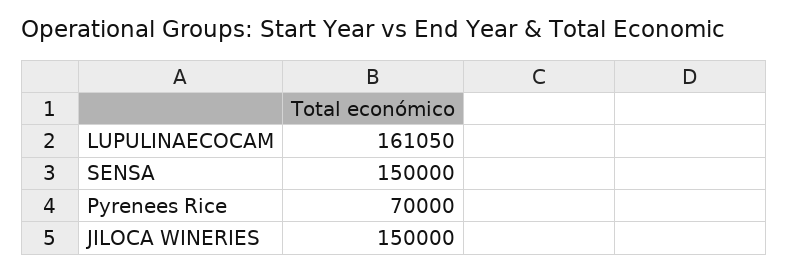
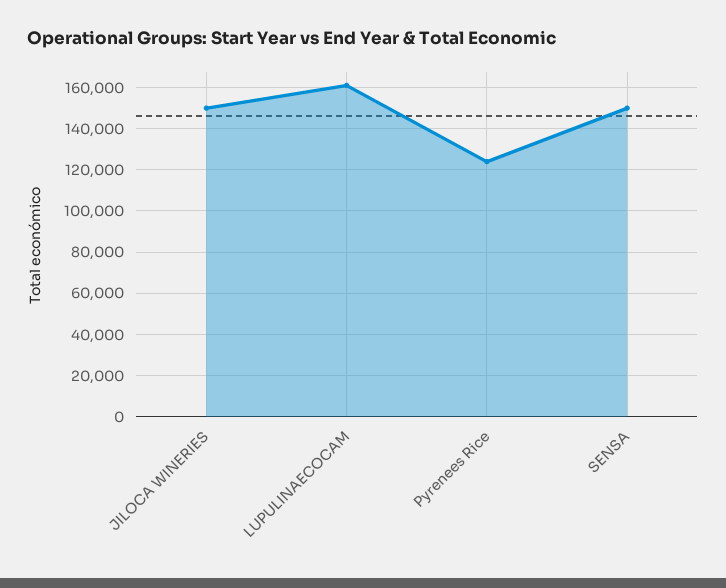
Pyrenees Rice: 70000 -> 125000

